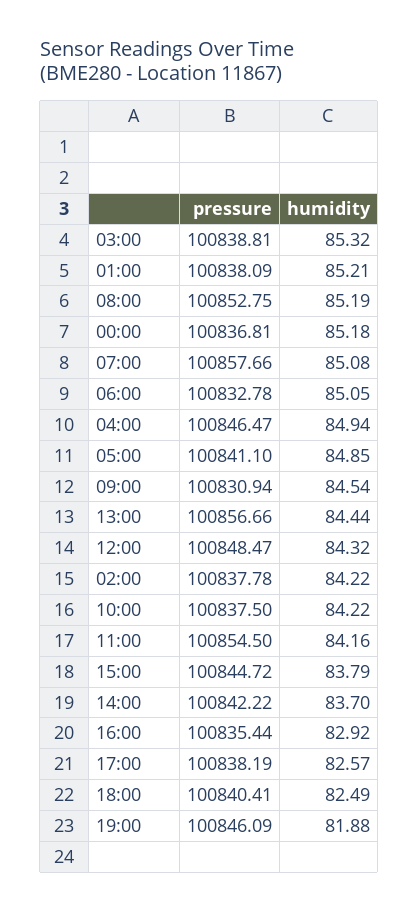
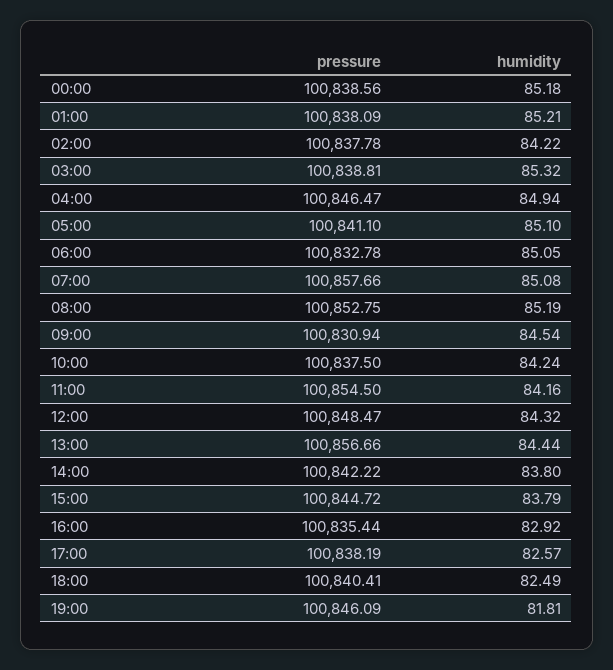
pressure, 00:00: 100836.81 -> 100838.56
humidity, 05:00: 84.85 -> 85.1
humidity, 10:00: 84.22 -> 84.24
humidity, 14:00: 83.7 -> 83.8
humidity, 19:00: 81.88 -> 81.81

